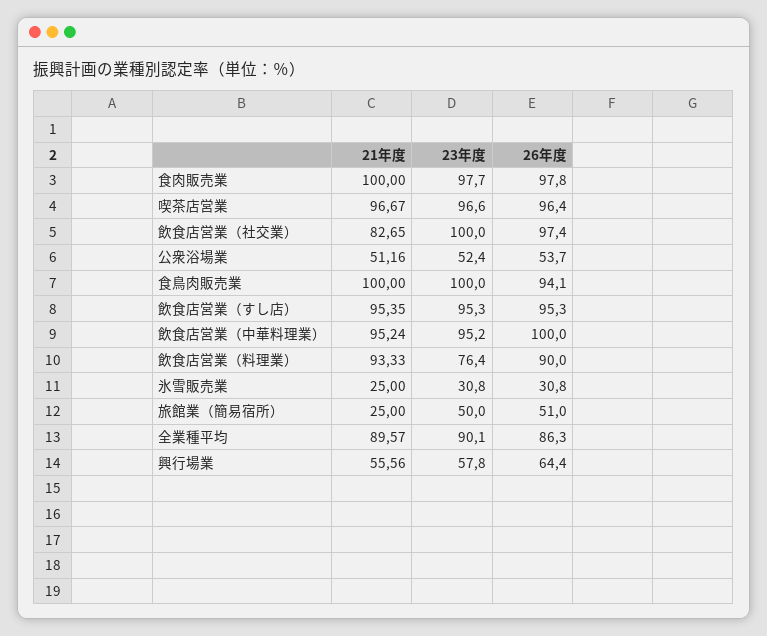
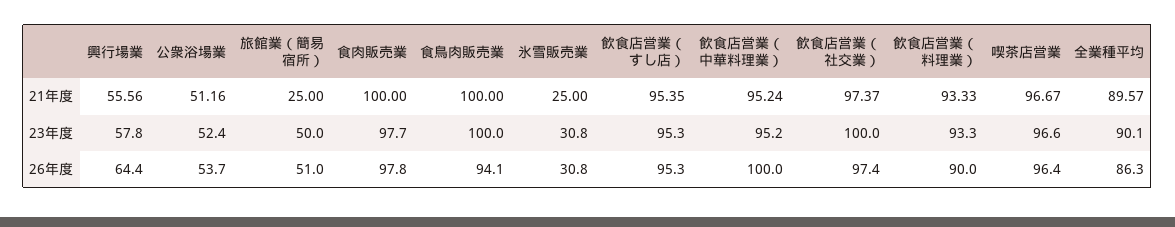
21年度, 飲食店営業（社交業）: 82.65 -> 97.37
23年度, 飲食店営業（料理業）: 76.4 -> 93.3

